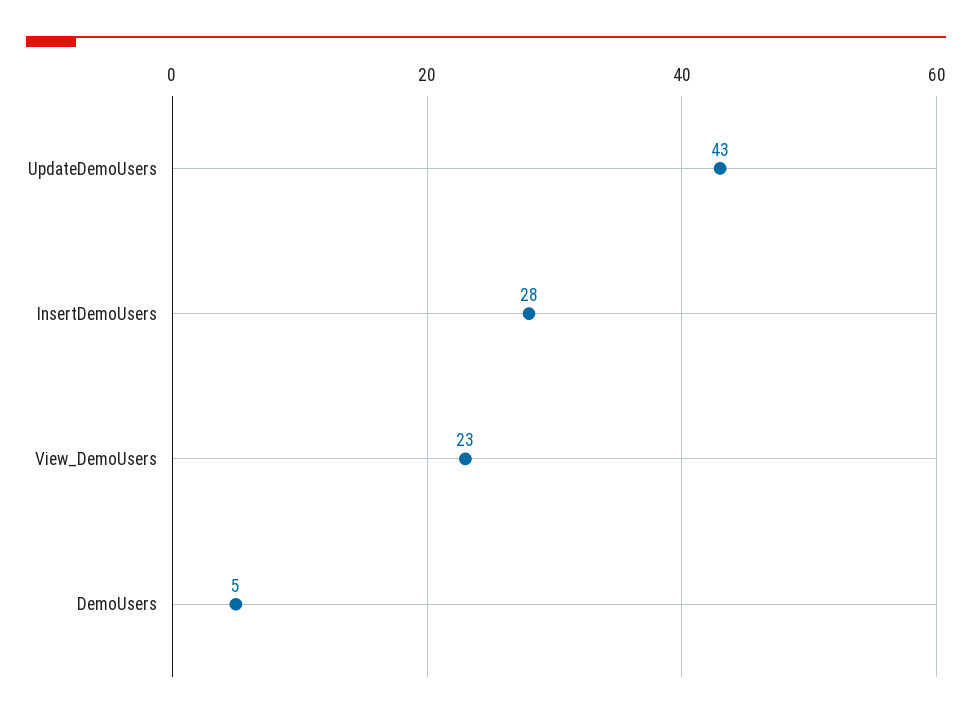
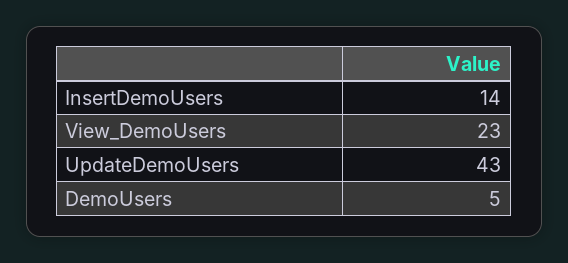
InsertDemoUsers: 28 -> 14

